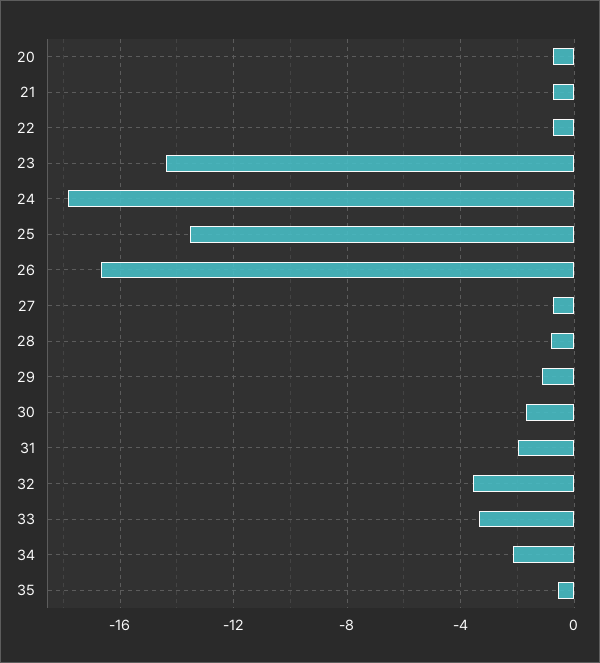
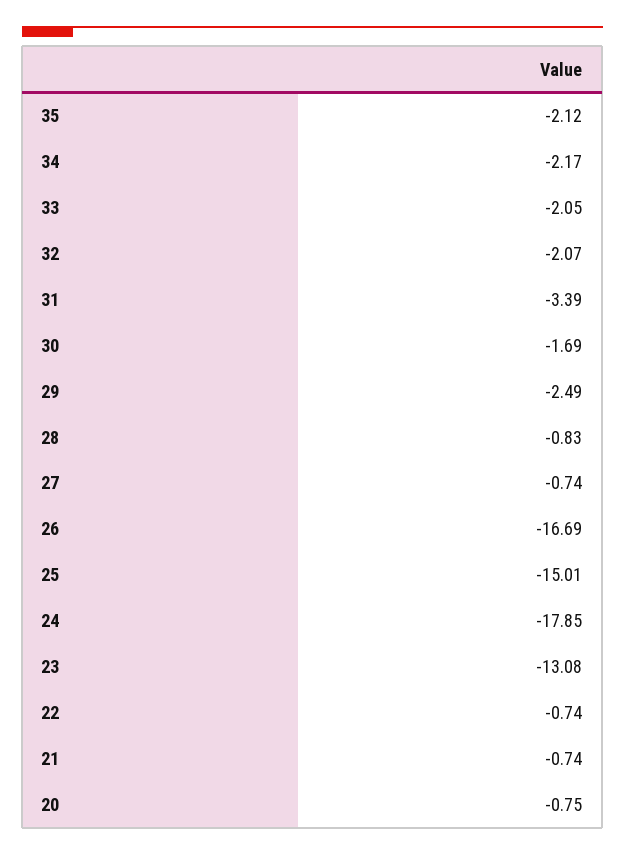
23: -14.5 -> -13.08
25: -13.5 -> -15.01
29: -1 -> -2.49
31: -2 -> -3.39
32: -3.5 -> -2.07
33: -3.5 -> -2.05
35: -0.5 -> -2.12

